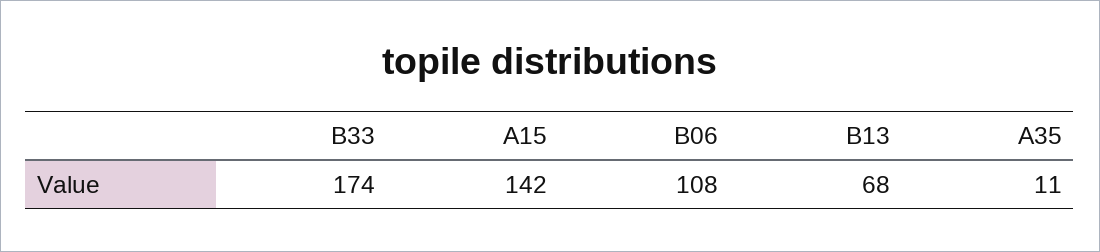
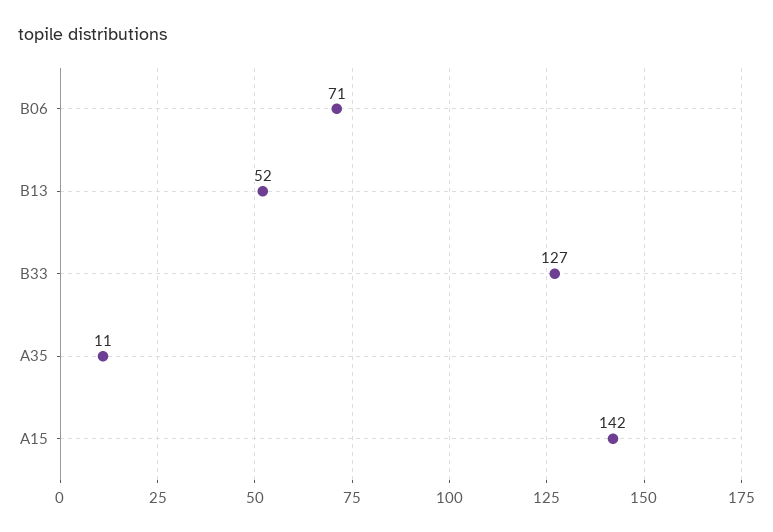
B33: 174 -> 127
B06: 108 -> 71
B13: 68 -> 52

